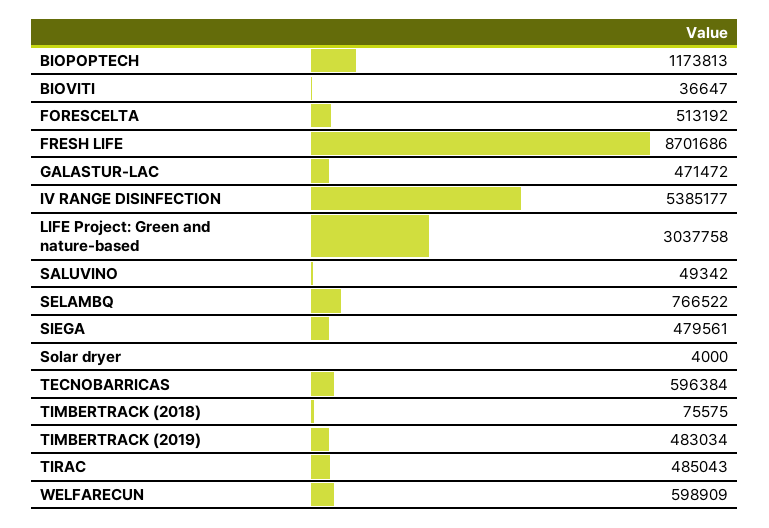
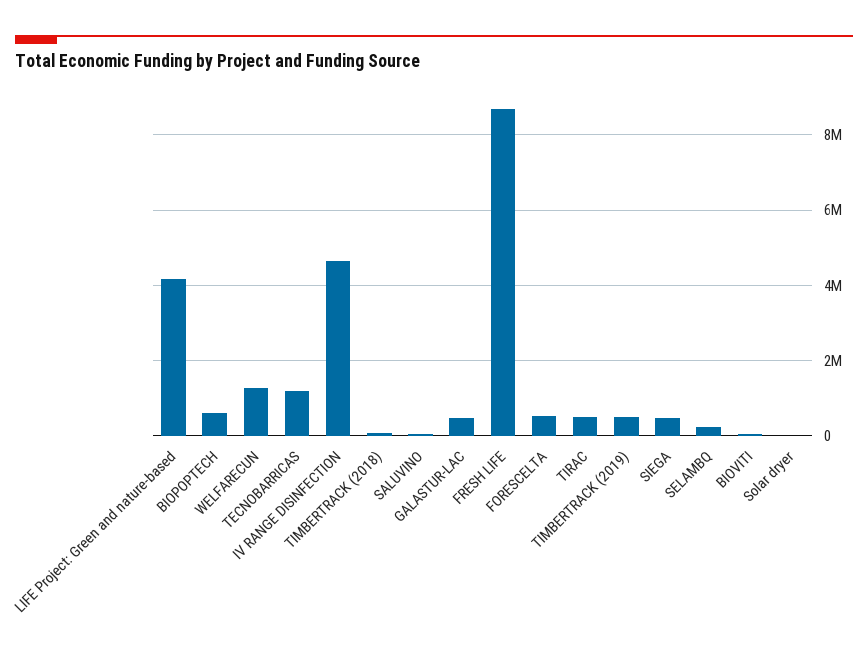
BIOPOPTECH: 1173813 -> 600000
IV RANGE DISINFECTION: 5385177 -> 4600000
LIFE Project: Green and nature-based: 3037758 -> 4200000
SELAMBQ: 766522 -> 200000
TECNOBARRICAS: 596384 -> 1200000
WELFARECUN: 598909 -> 1200000

